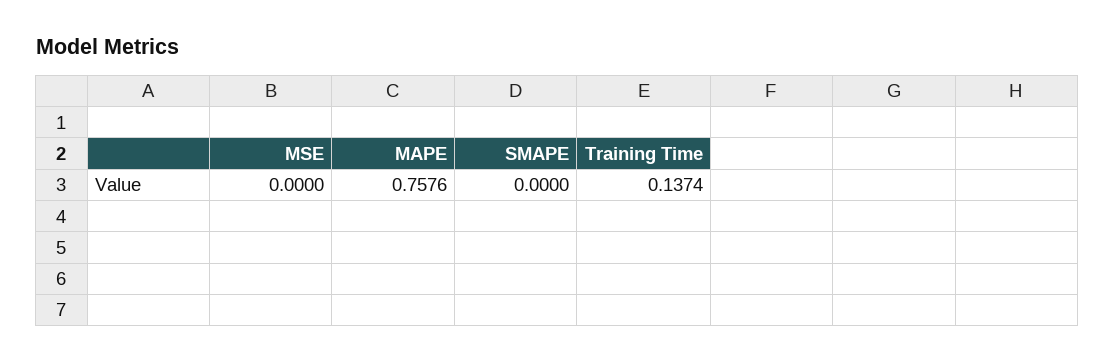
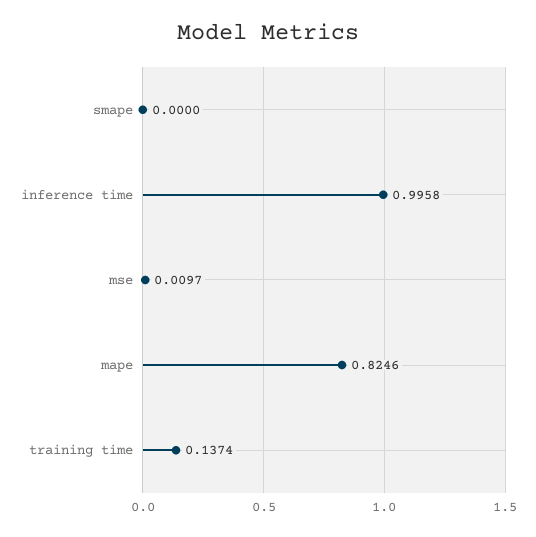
MSE: 0 -> 0.0097
MAPE: 0.7576 -> 0.8246
inference time: none -> 0.9958

